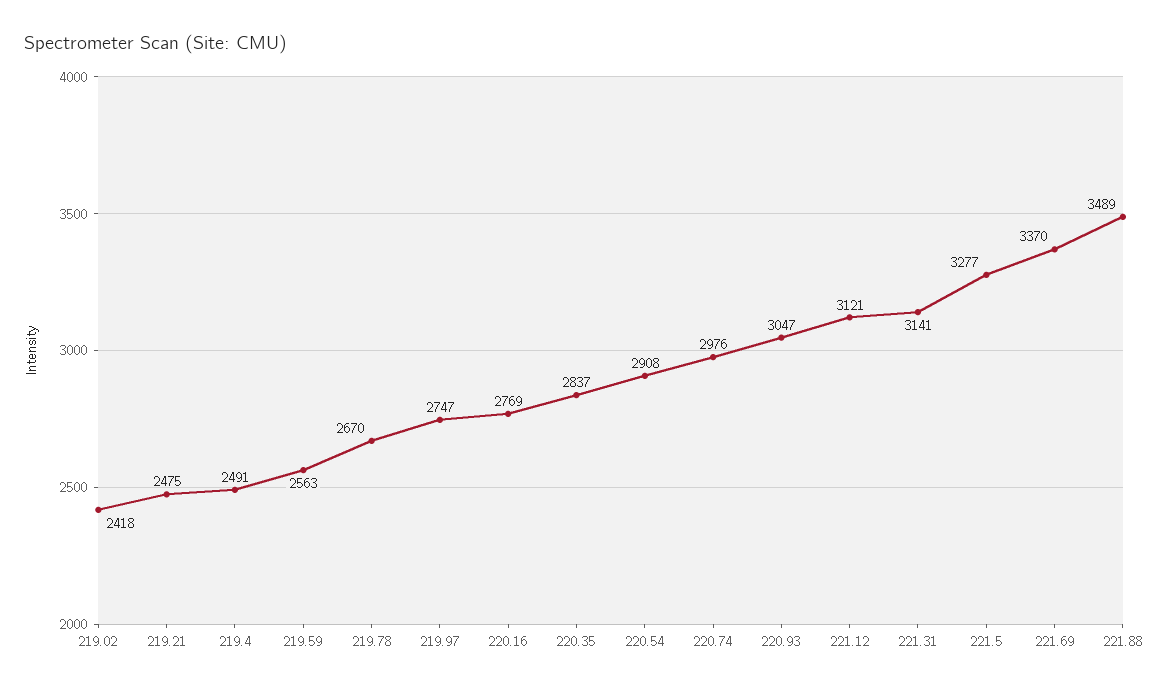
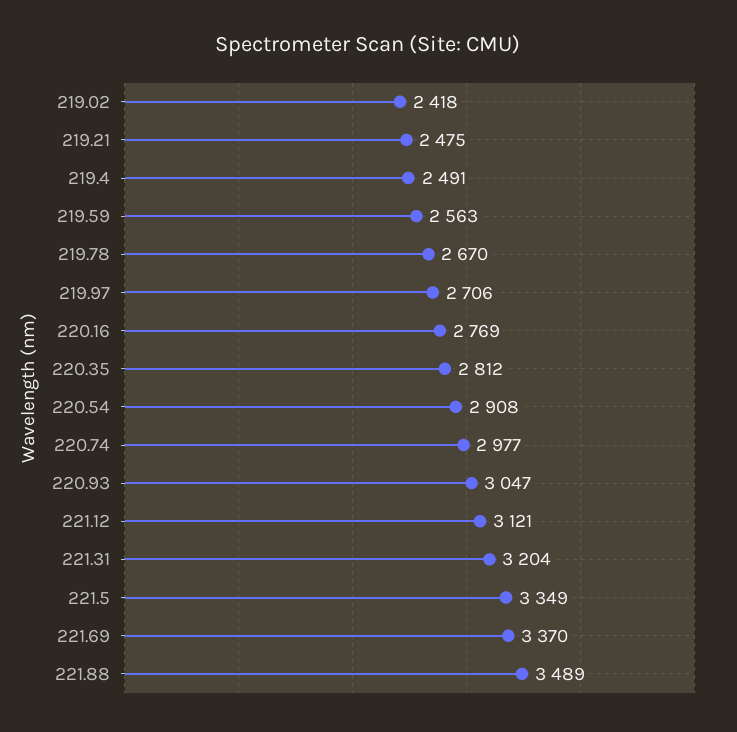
219.97: 2747 -> 2706
220.35: 2837 -> 2812
220.74: 2976 -> 2977
221.31: 3141 -> 3204
221.5: 3277 -> 3349

